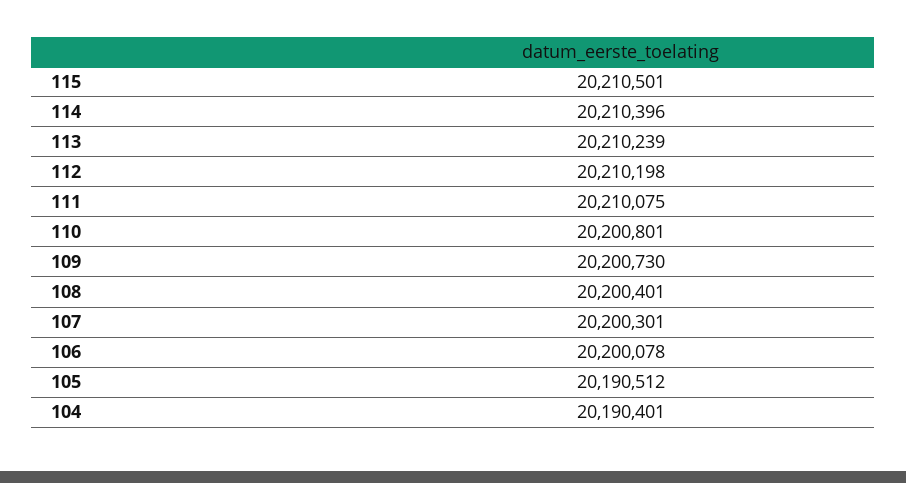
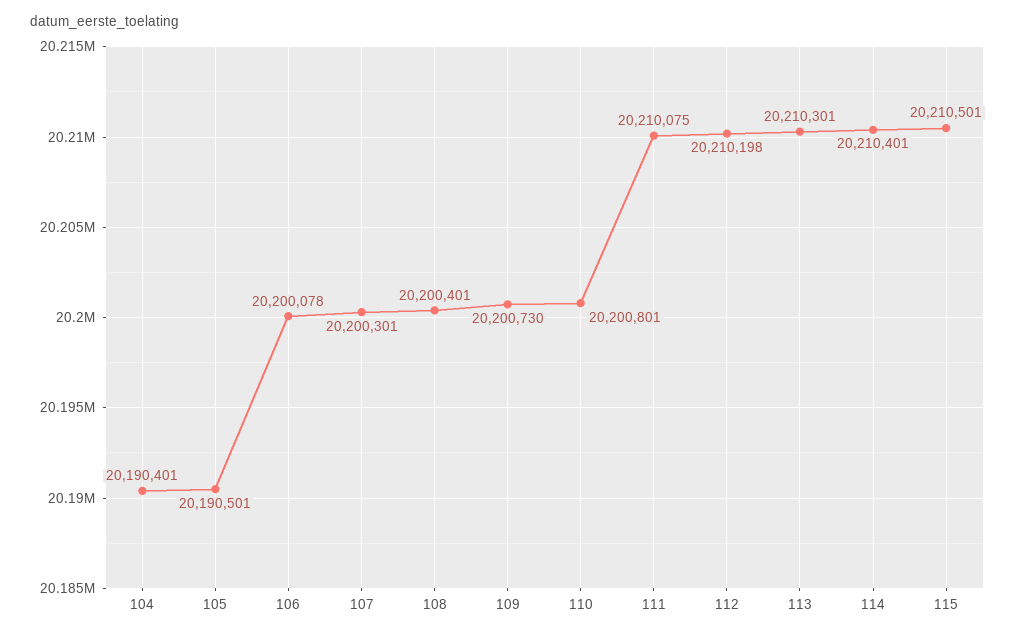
114: 20210396 -> 20210401
113: 20210239 -> 20210301
105: 20190512 -> 20190501

